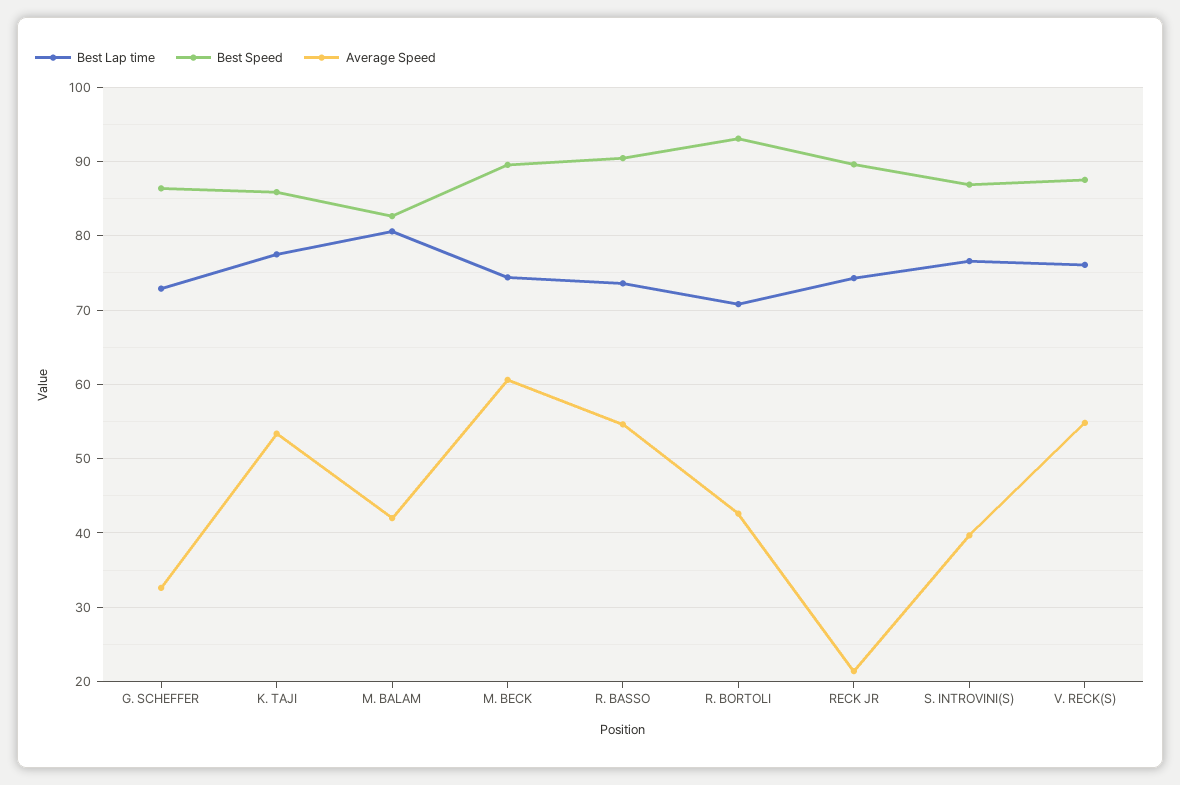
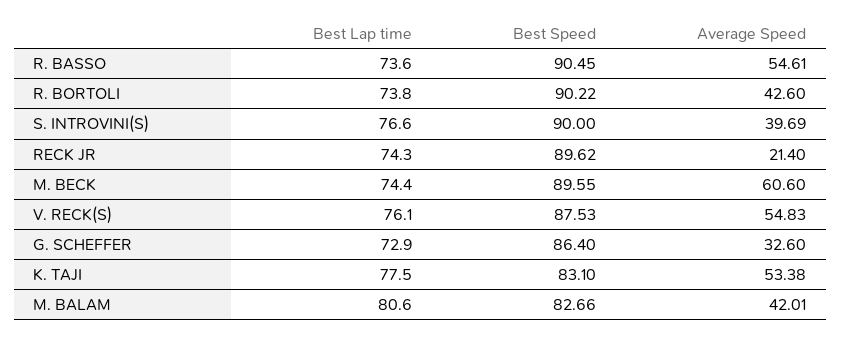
Best Speed, K. TAJI: 86 -> 83.1
Best Lap time, R. BORTOLI: 71 -> 73.8
Best Speed, R. BORTOLI: 93 -> 90.22
Best Speed, S. INTROVINI(S): 87 -> 90

